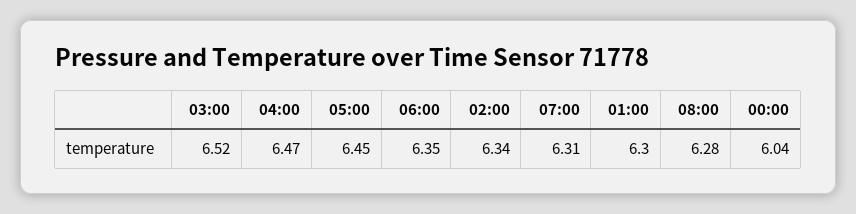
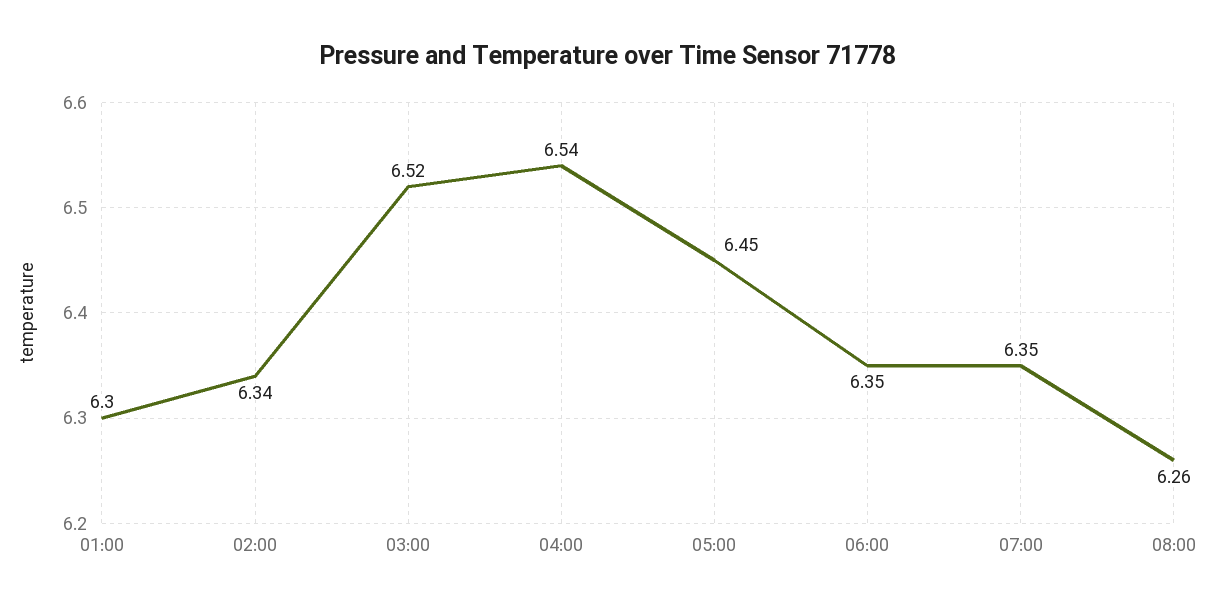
04:00: 6.47 -> 6.54
07:00: 6.31 -> 6.35
08:00: 6.28 -> 6.26
00:00: 6.04 -> none

